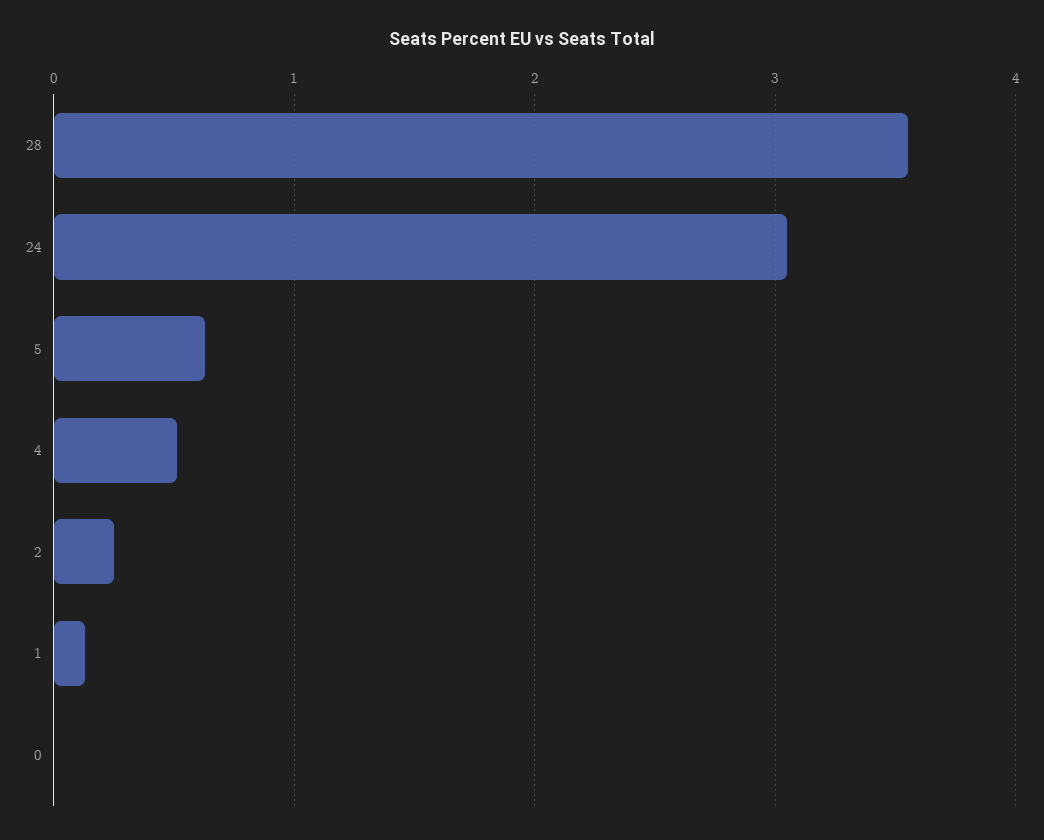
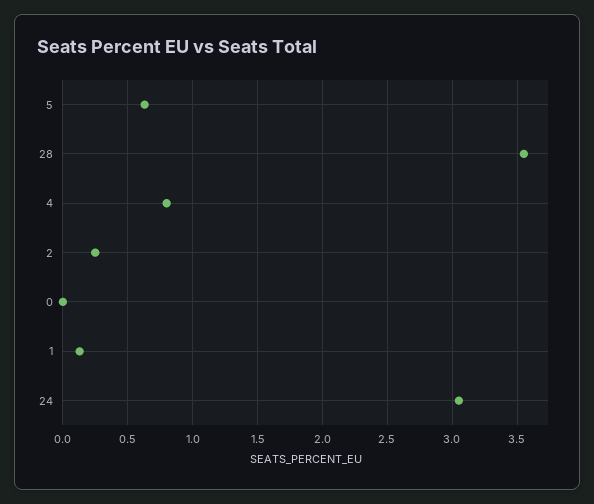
4: 0.5 -> 0.8

